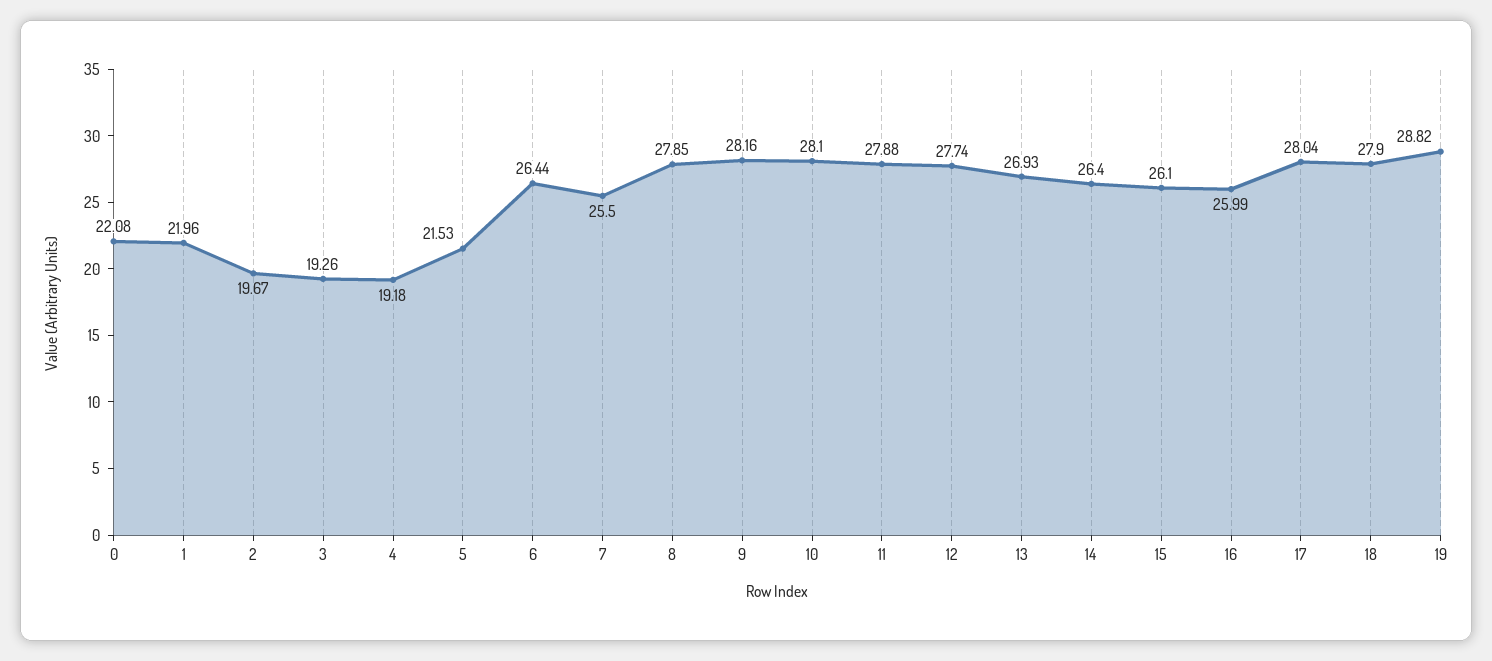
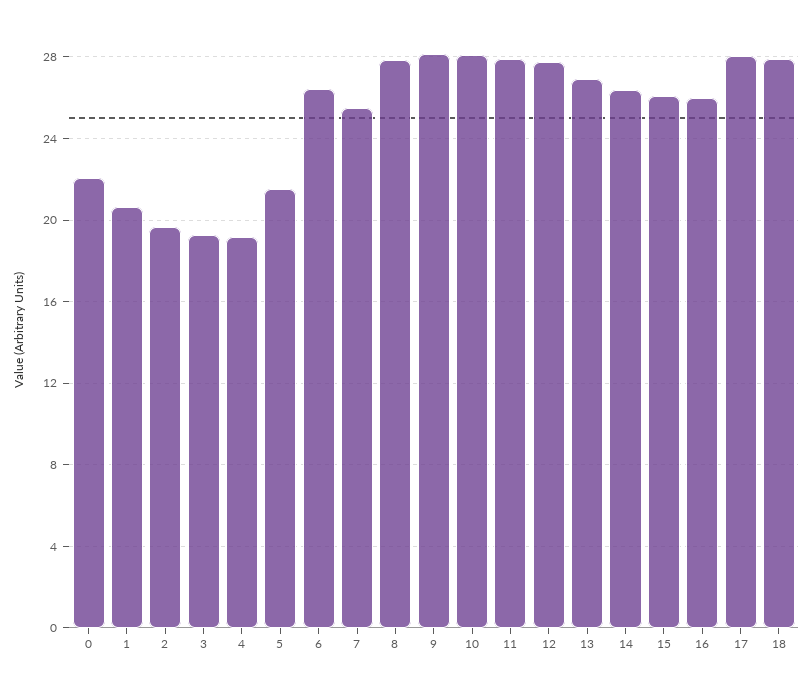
1: 21.96 -> 20.5
19: 28.82 -> none

